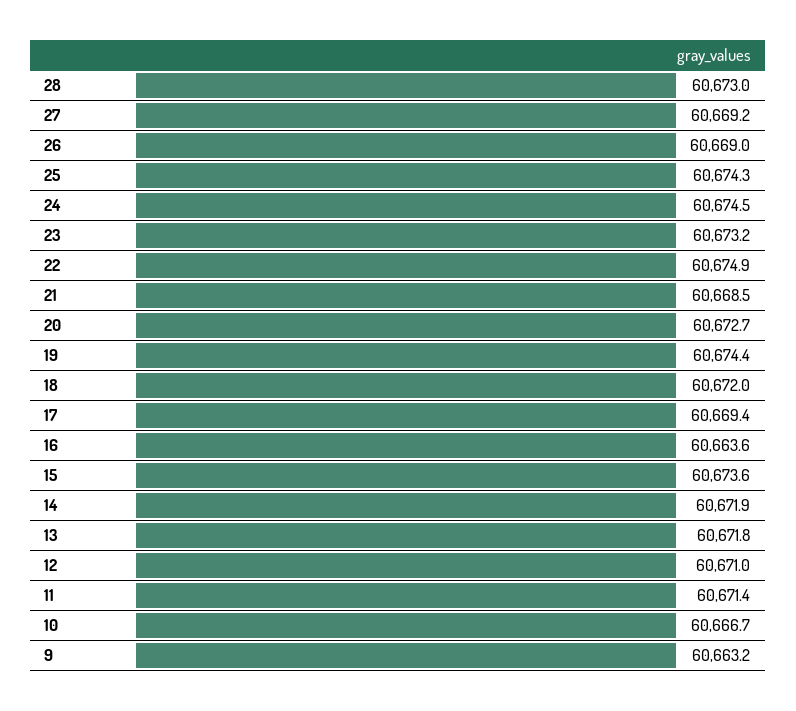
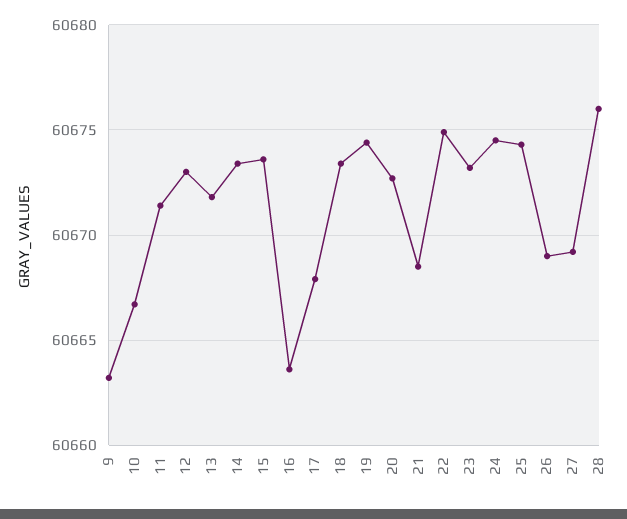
28: 60673 -> 60676
18: 60672 -> 60673.5
17: 60669.4 -> 60668
14: 60671.9 -> 60673.5
12: 60671 -> 60673

